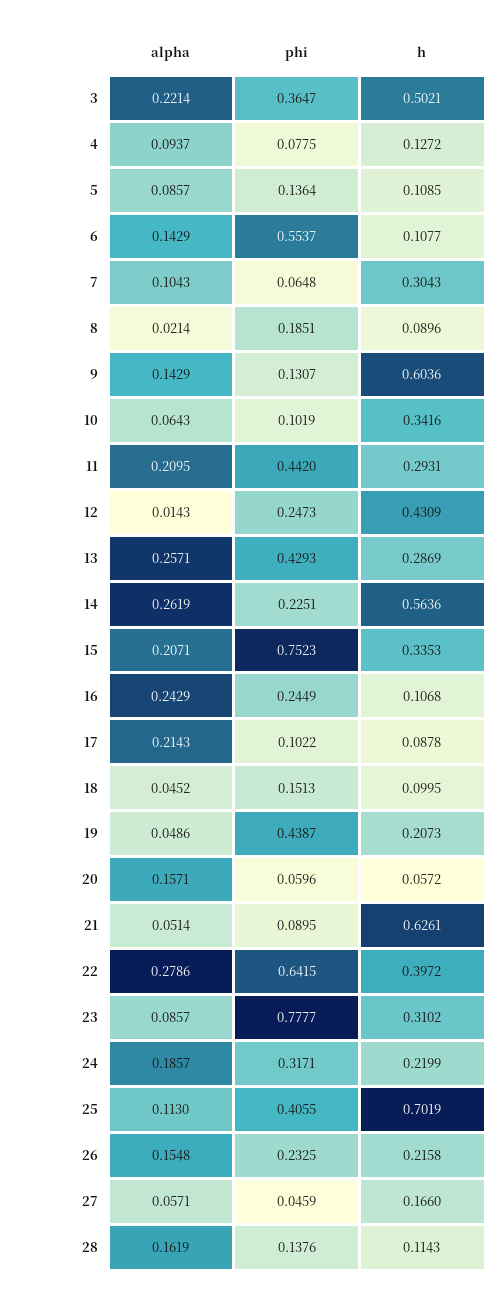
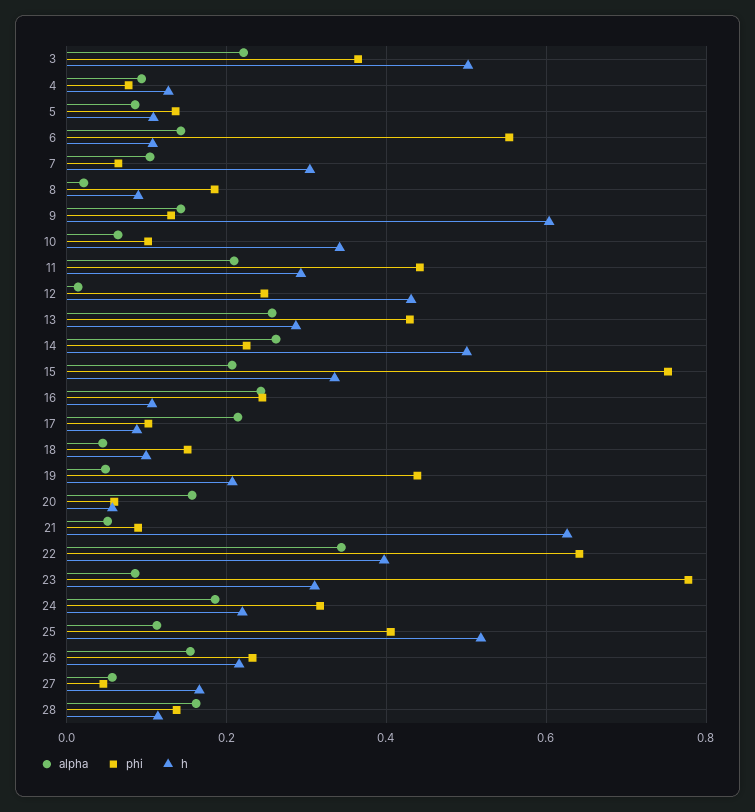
h, 14: 0.5636 -> 0.5
alpha, 22: 0.2786 -> 0.34
h, 25: 0.7019 -> 0.52

